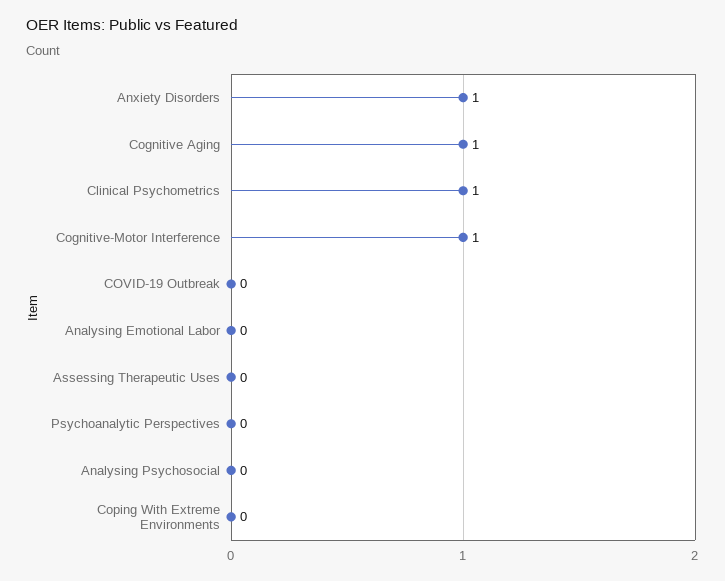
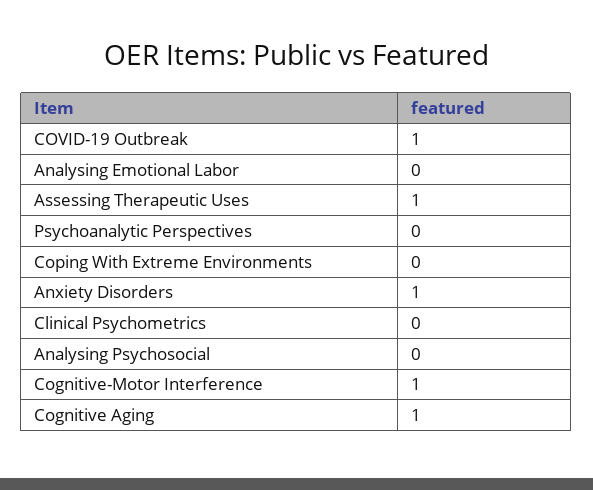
Clinical Psychometrics: 1 -> 0
COVID-19 Outbreak: 0 -> 1
Assessing Therapeutic Uses: 0 -> 1

